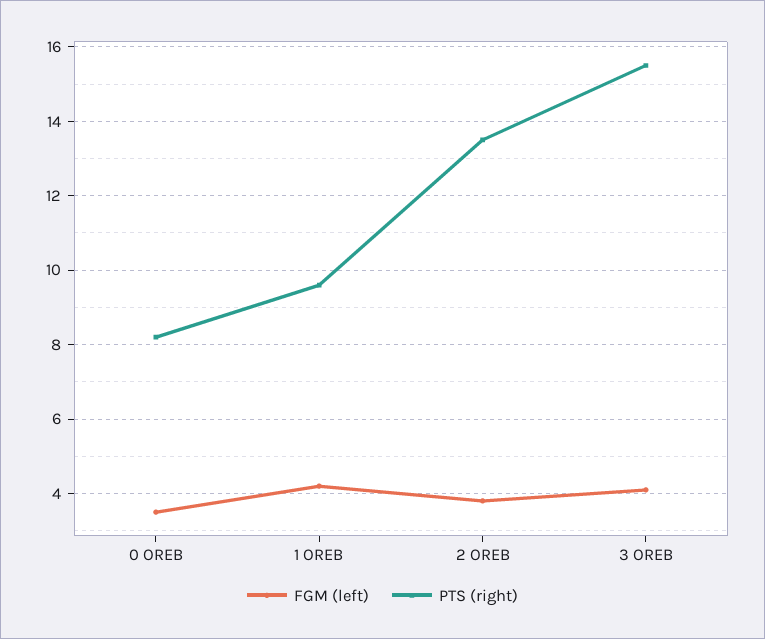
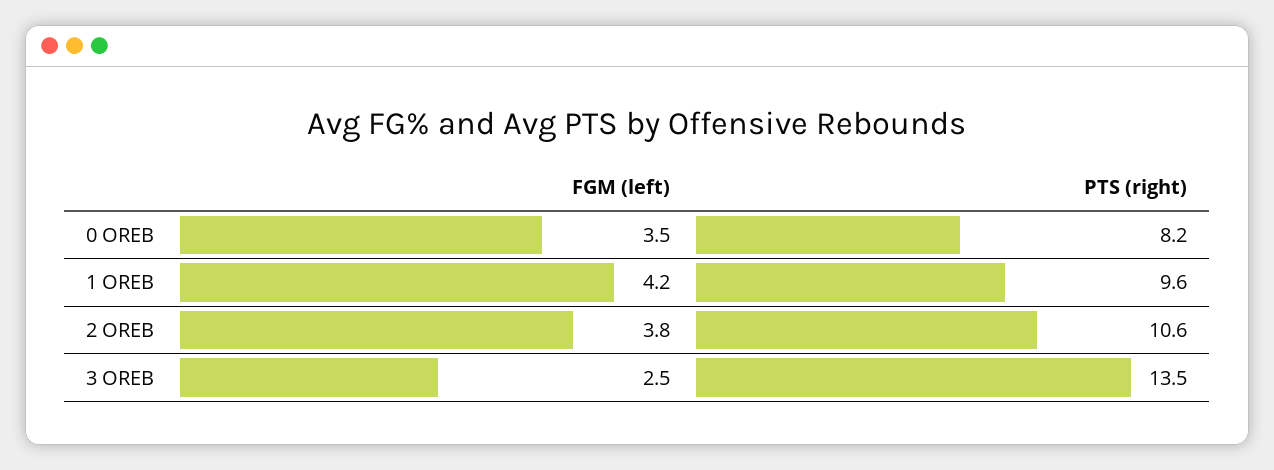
PTS (right), 2 OREB: 13.5 -> 10.6
FGM (left), 3 OREB: 4 -> 2.5
PTS (right), 3 OREB: 15.5 -> 13.5

